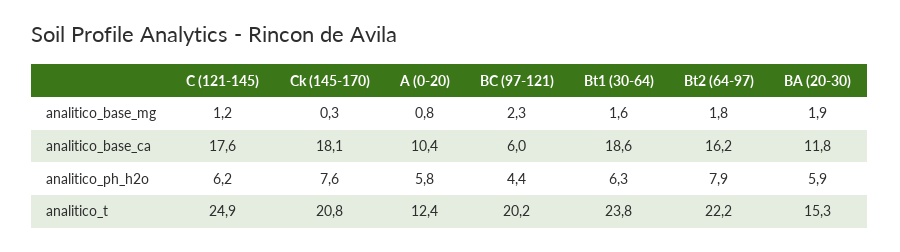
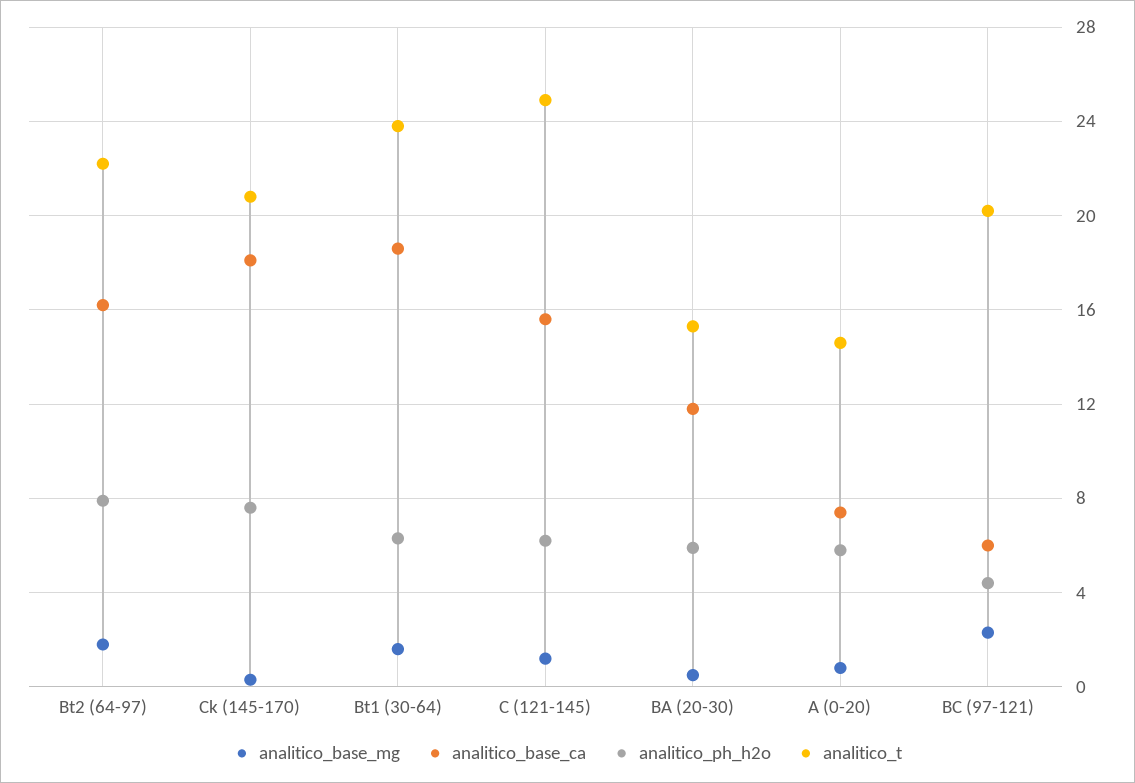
analitico_base_mg, BA (20-30): 1.9 -> 0.5
analitico_base_ca, C (121-145): 17.6 -> 15.5
analitico_base_ca, A (0-20): 10.4 -> 7.5
analitico_t, A (0-20): 12.4 -> 14.5

